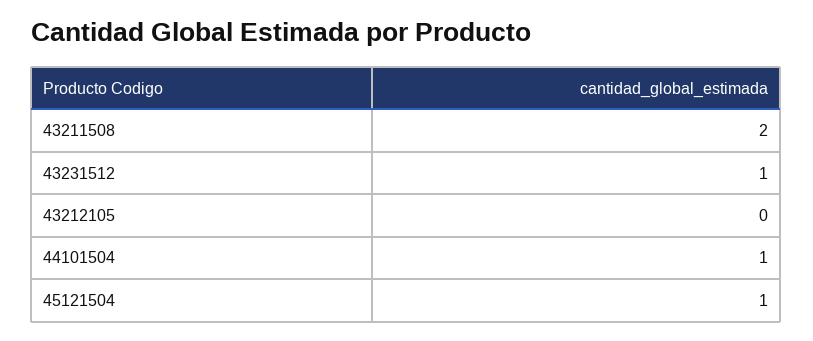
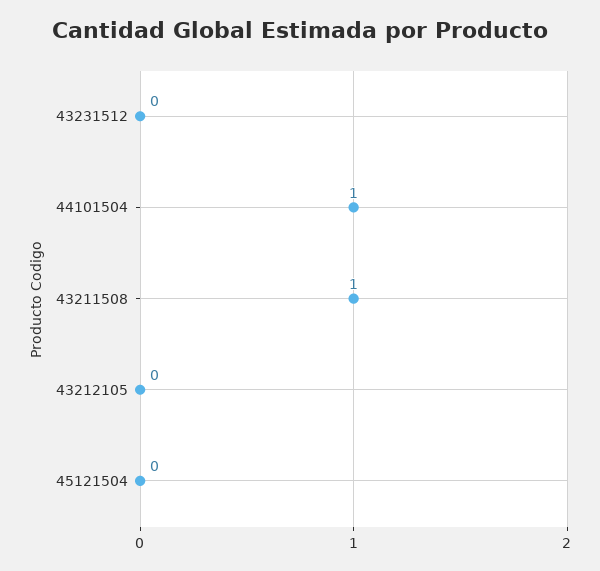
43211508: 2 -> 1
43231512: 1 -> 0
45121504: 1 -> 0

